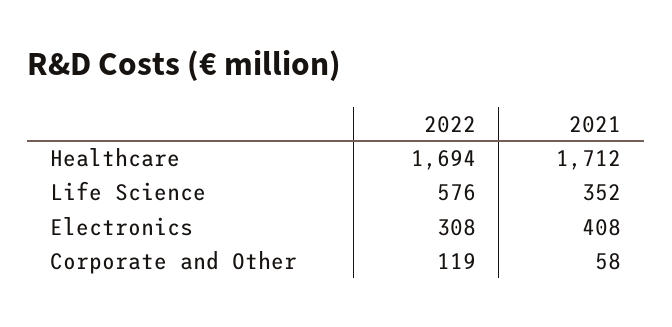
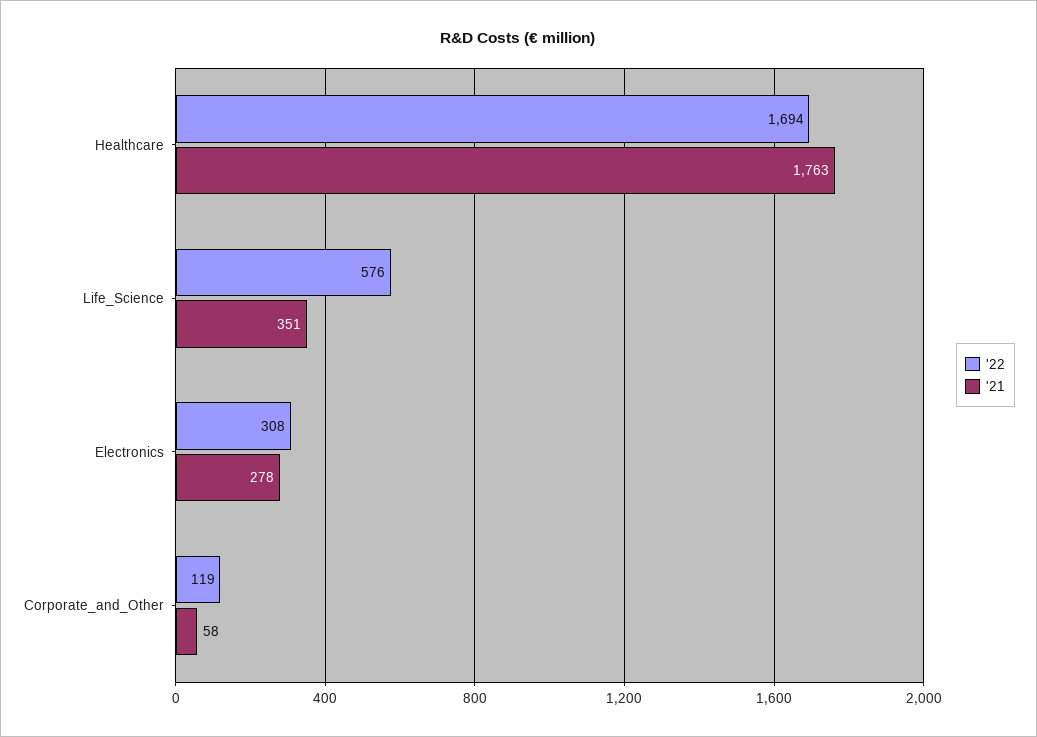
2021, Healthcare: 1712 -> 1763
2021, Life Science: 352 -> 351
2021, Electronics: 408 -> 278

